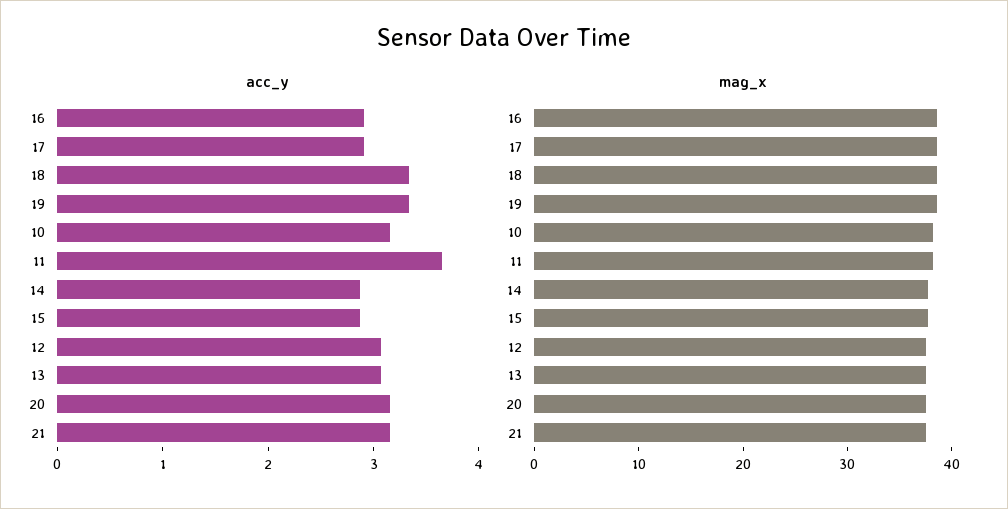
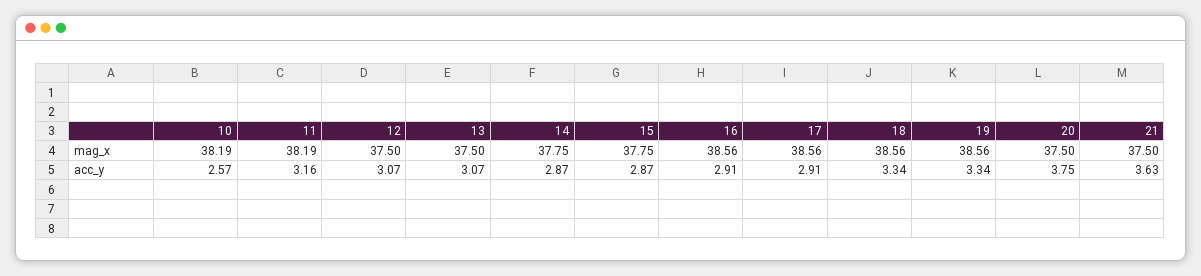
acc_y, 10: 3.2 -> 2.57
acc_y, 11: 3.6 -> 3.16
acc_y, 20: 3.2 -> 3.75
acc_y, 21: 3.2 -> 3.63

